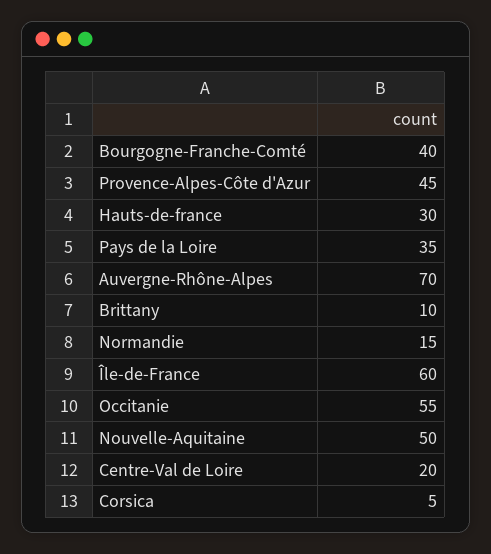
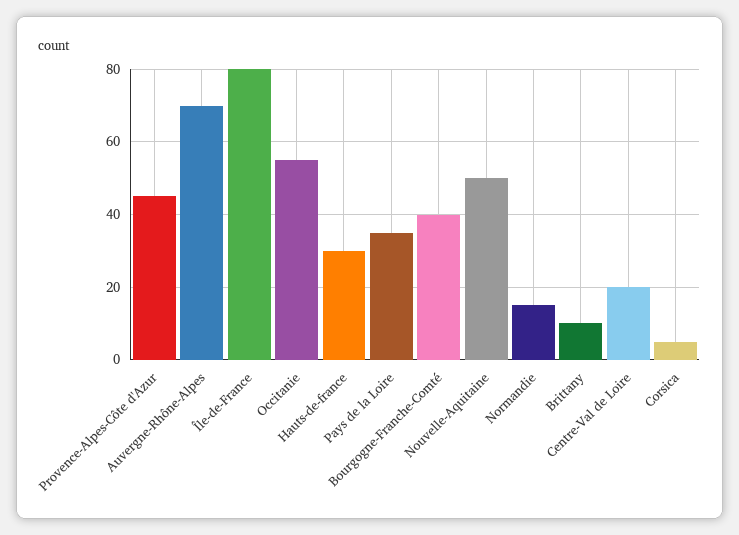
Île-de-France: 60 -> 80

